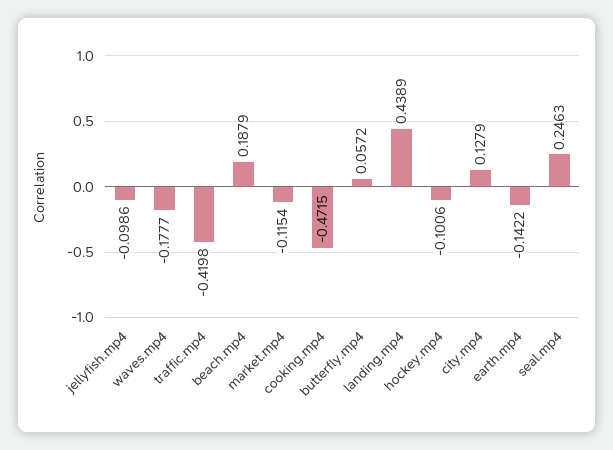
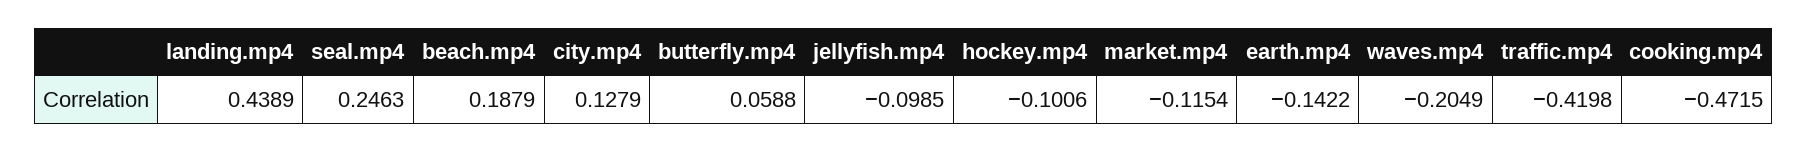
jellyfish.mp4: -0.0986 -> -0.0985
waves.mp4: -0.1777 -> -0.2049
butterfly.mp4: 0.0572 -> 0.0588

